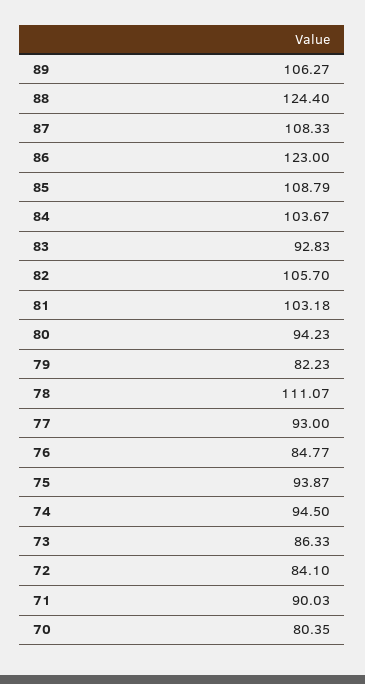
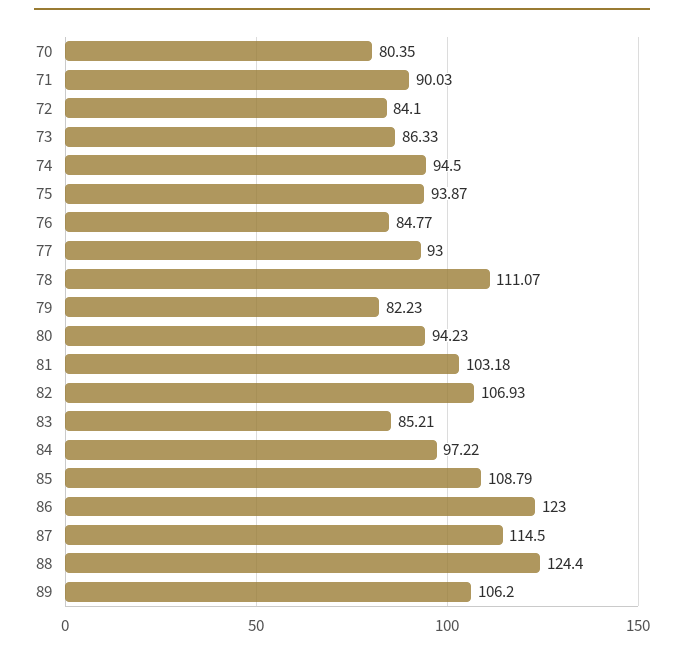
89: 106.27 -> 106.2
87: 108.33 -> 114.5
84: 103.67 -> 97.22
83: 92.83 -> 85.21
82: 105.7 -> 106.93

